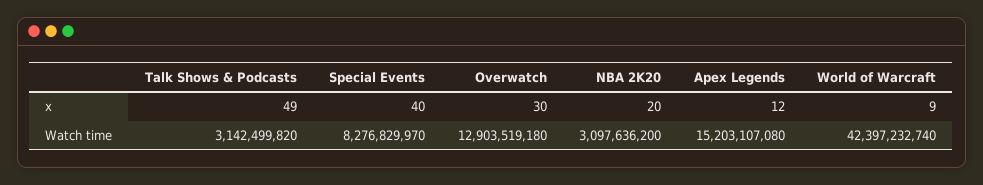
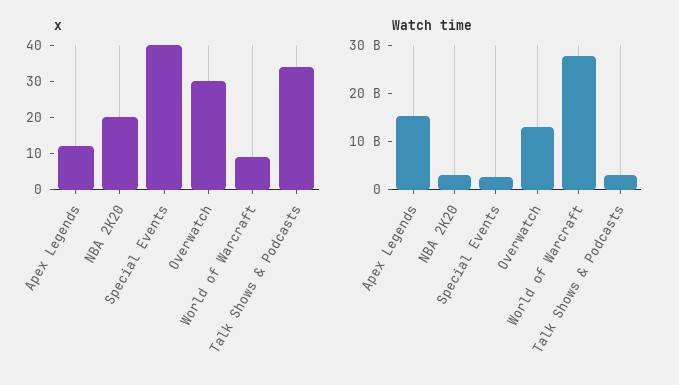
x, Talk Shows & Podcasts: 49 -> 35
Watch time, Special Events: 8276829970 -> 2000000000
Watch time, World of Warcraft: 42397232740 -> 28000000000

